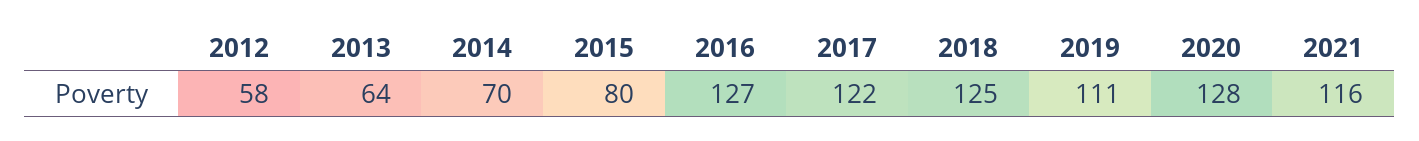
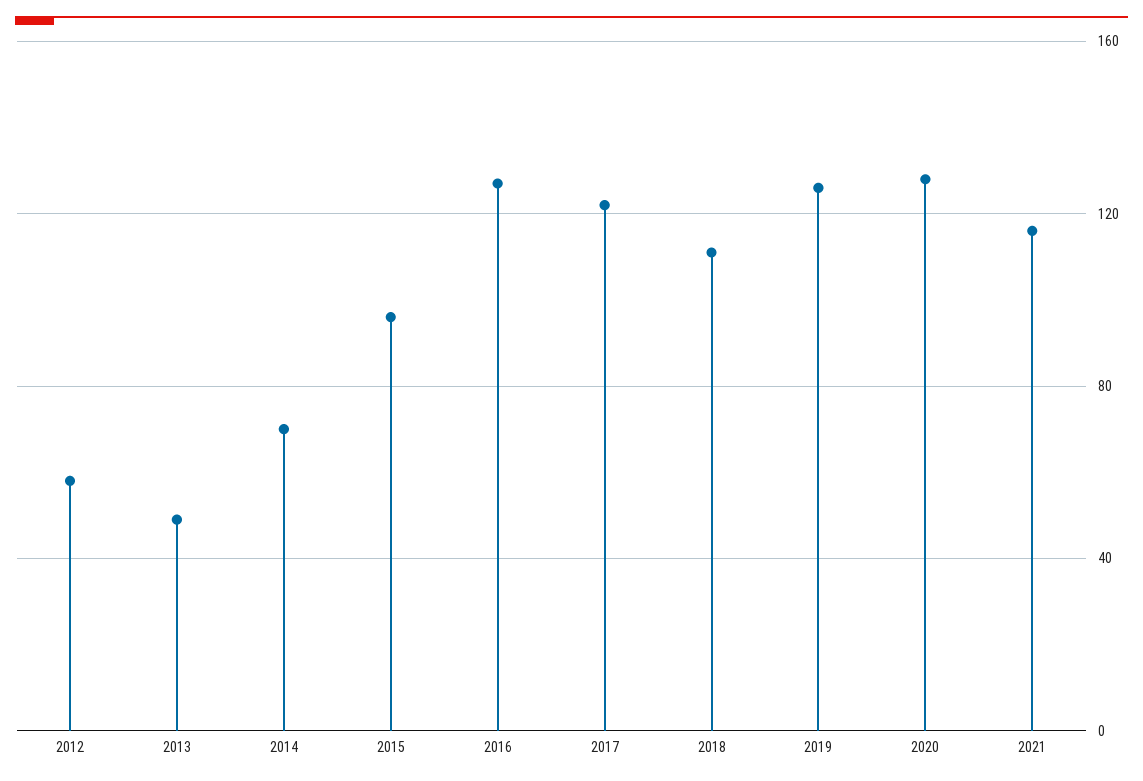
2013: 64 -> 50
2015: 80 -> 95
2018: 125 -> 110
2019: 111 -> 125

